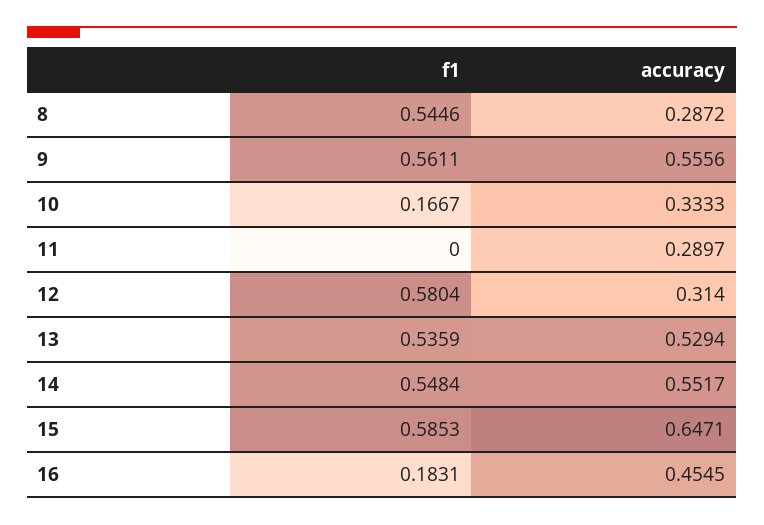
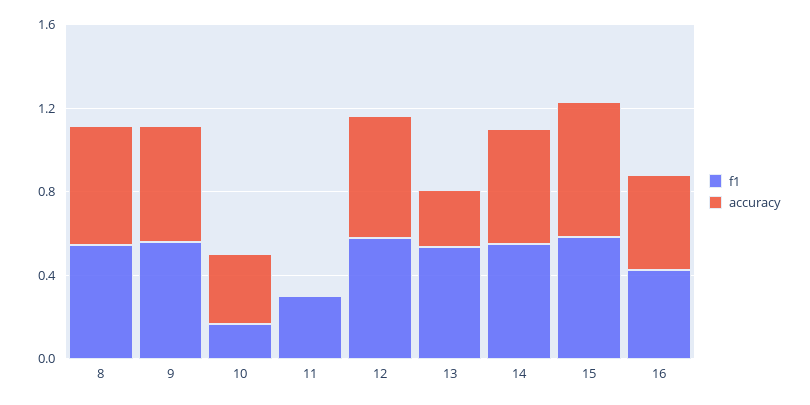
accuracy, 8: 0.2872 -> 0.6
f1, 11: 0 -> 0.3
accuracy, 11: 0.2897 -> 0
accuracy, 12: 0.314 -> 0.6
accuracy, 13: 0.5294 -> 0.3
f1, 16: 0.1831 -> 0.4

